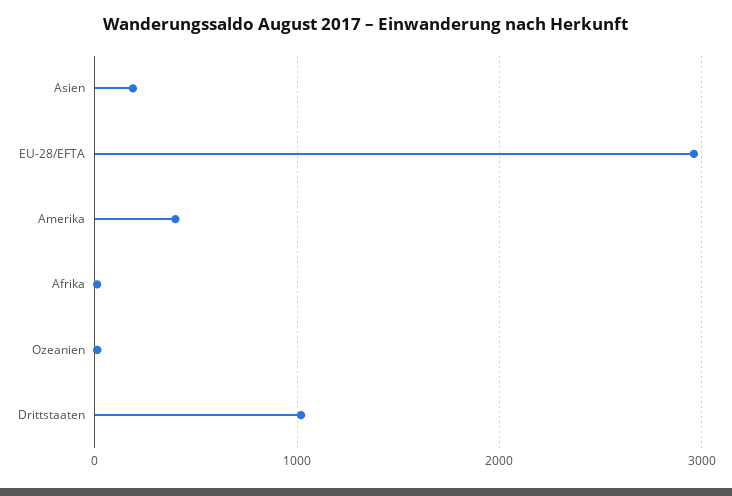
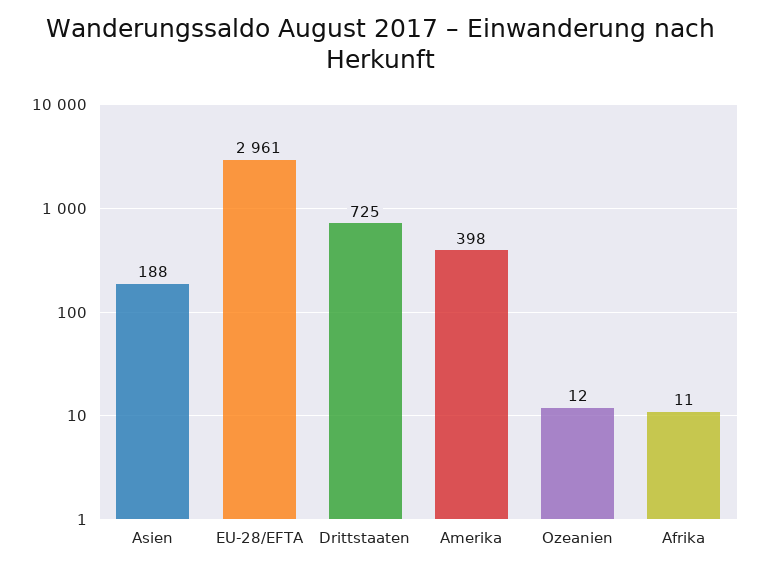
Drittstaaten: 1000 -> 725

